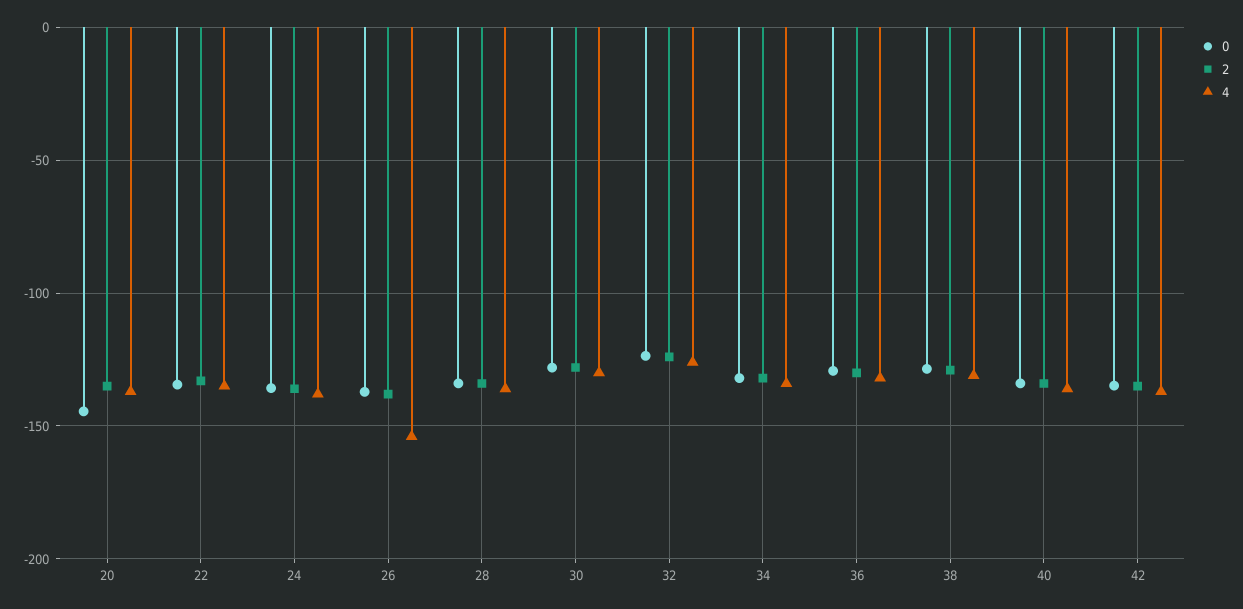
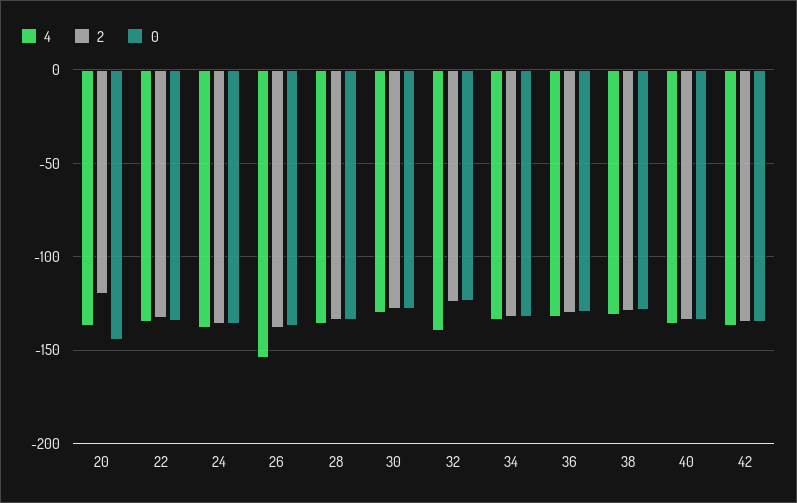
2, 20: -135 -> -120
4, 32: -125 -> -140

